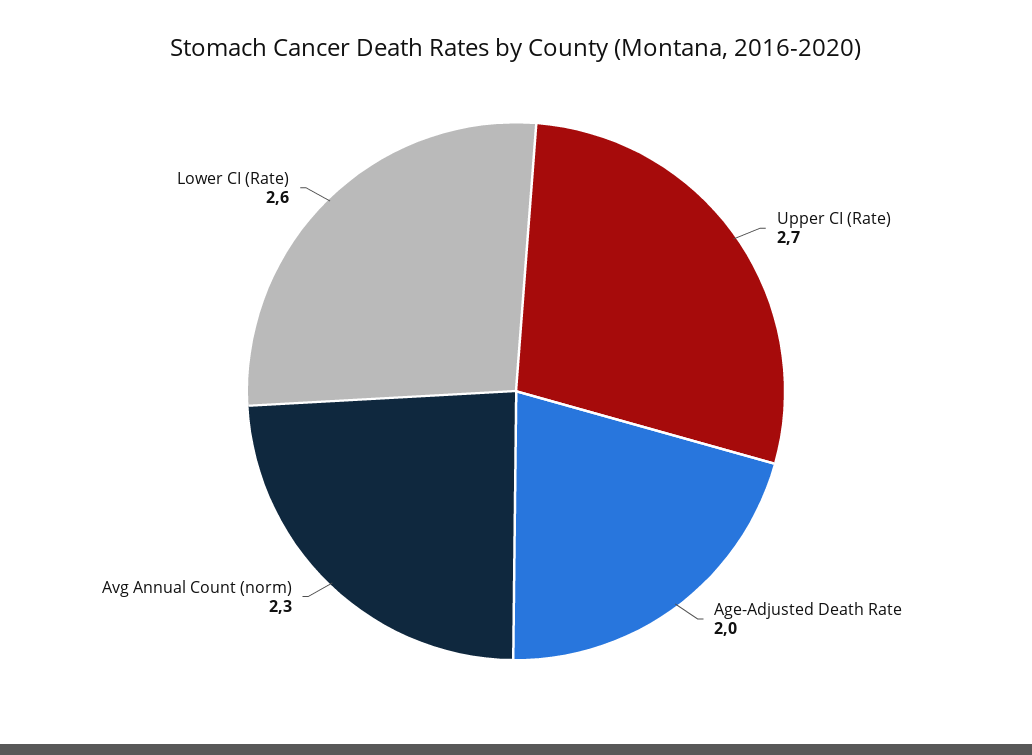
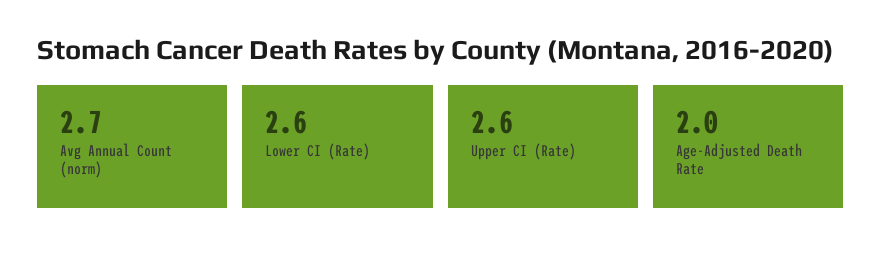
Upper CI (Rate): 2.7 -> 2.6
Avg Annual Count (norm): 2.3 -> 2.7

